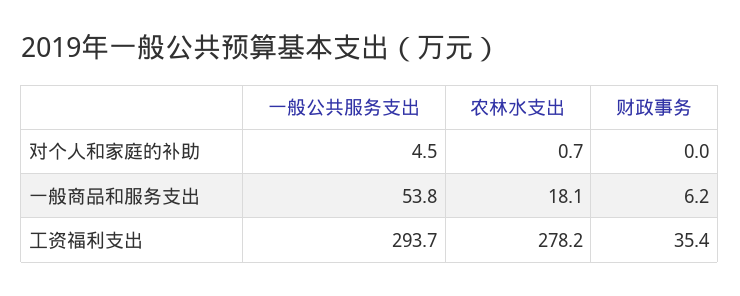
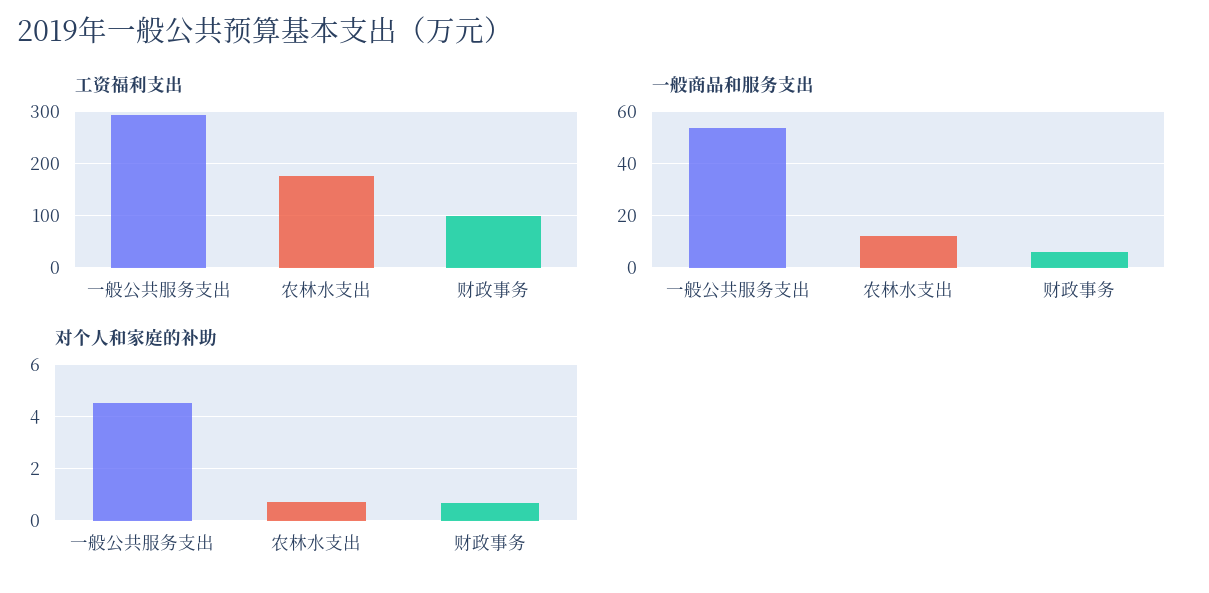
对个人和家庭的补助, 财政事务: 0 -> 0.75
一般商品和服务支出, 农林水支出: 18.1 -> 12.5
工资福利支出, 农林水支出: 278.2 -> 180
工资福利支出, 财政事务: 35.4 -> 100

